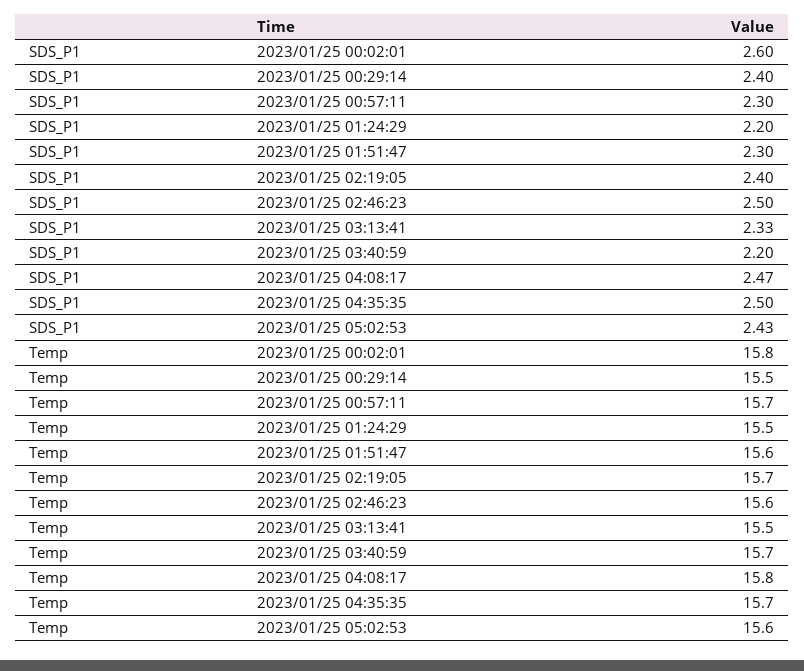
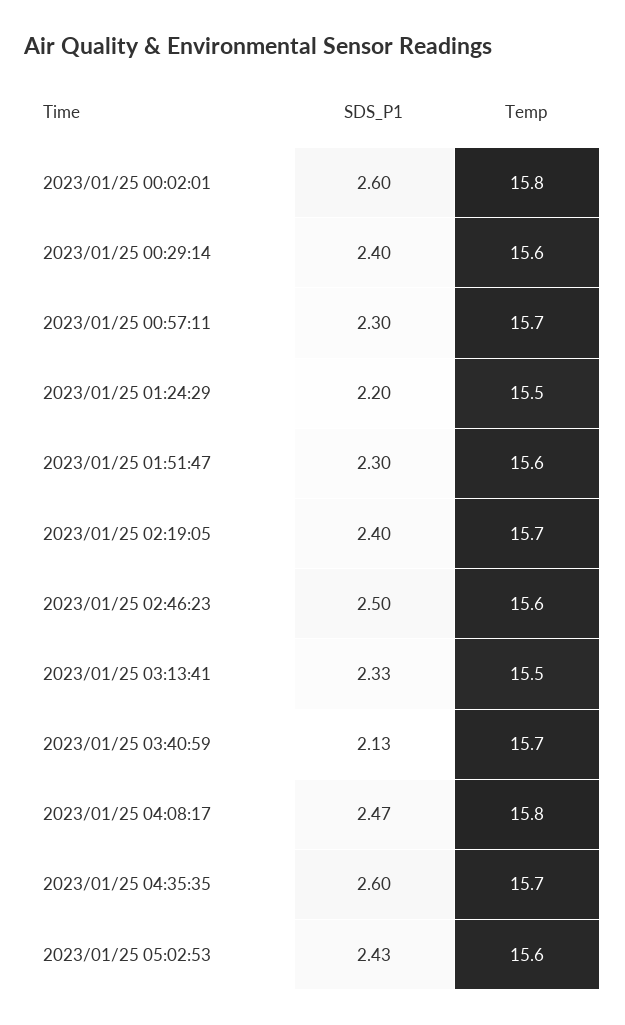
SDS_P1, 2023/01/25 03:40:59: 2.2 -> 2.13
SDS_P1, 2023/01/25 04:35:35: 2.5 -> 2.6
Temp, 2023/01/25 00:29:14: 15.5 -> 15.6

